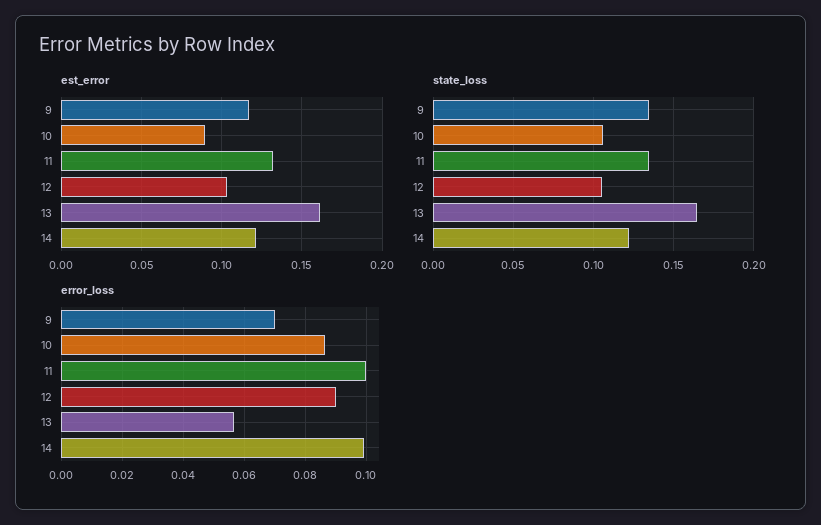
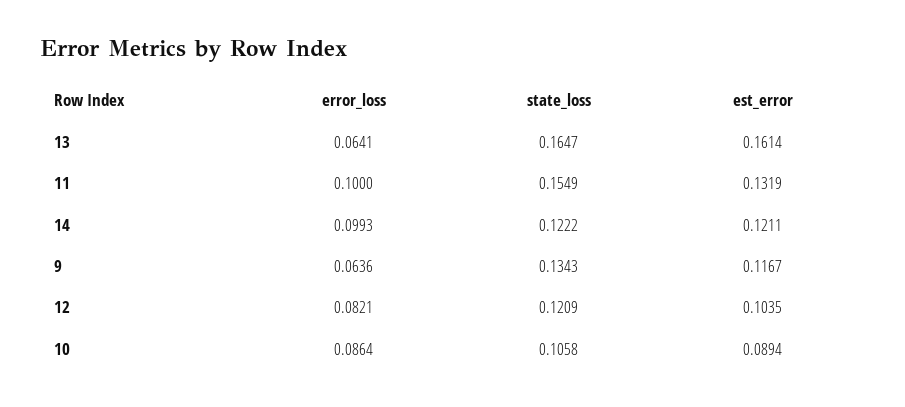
state_loss, 11: 0.135 -> 0.1549
state_loss, 12: 0.105 -> 0.1209
error_loss, 9: 0.07 -> 0.0636
error_loss, 12: 0.09 -> 0.0821
error_loss, 13: 0.056 -> 0.0641

